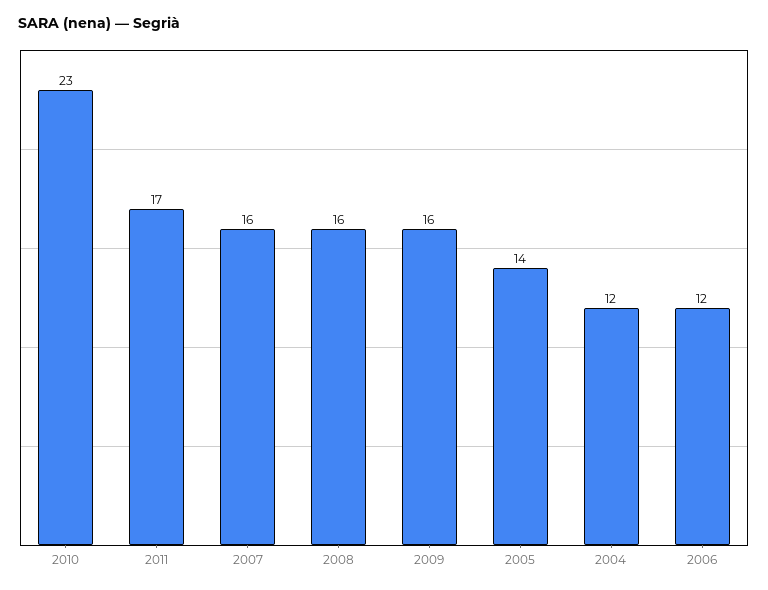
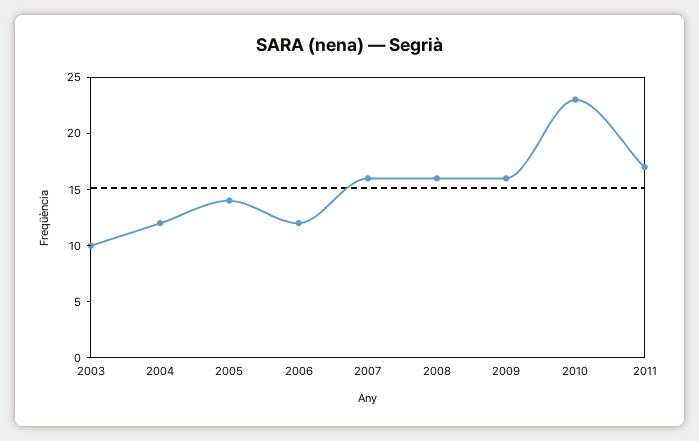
2003: none -> 10

